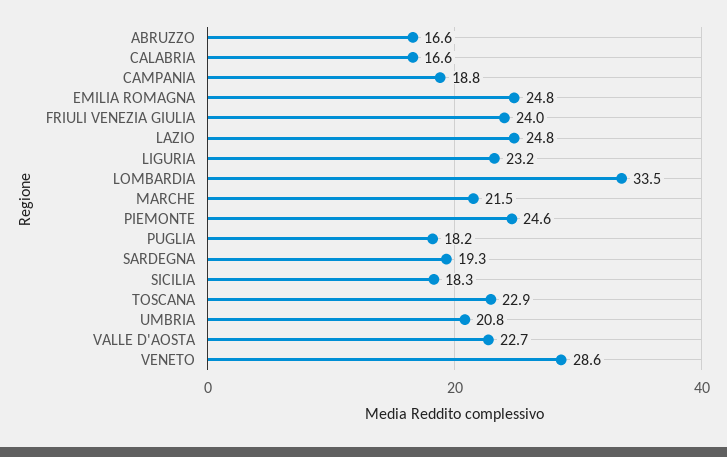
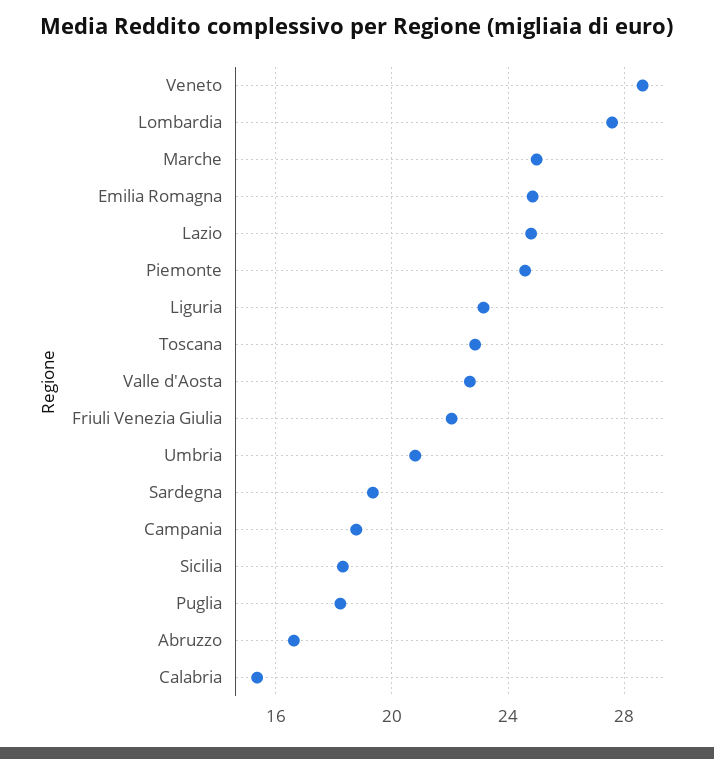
CALABRIA: 16.6 -> 15.5
FRIULI VENEZIA GIULIA: 24 -> 22
LOMBARDIA: 33.5 -> 27.5
MARCHE: 21.5 -> 25

